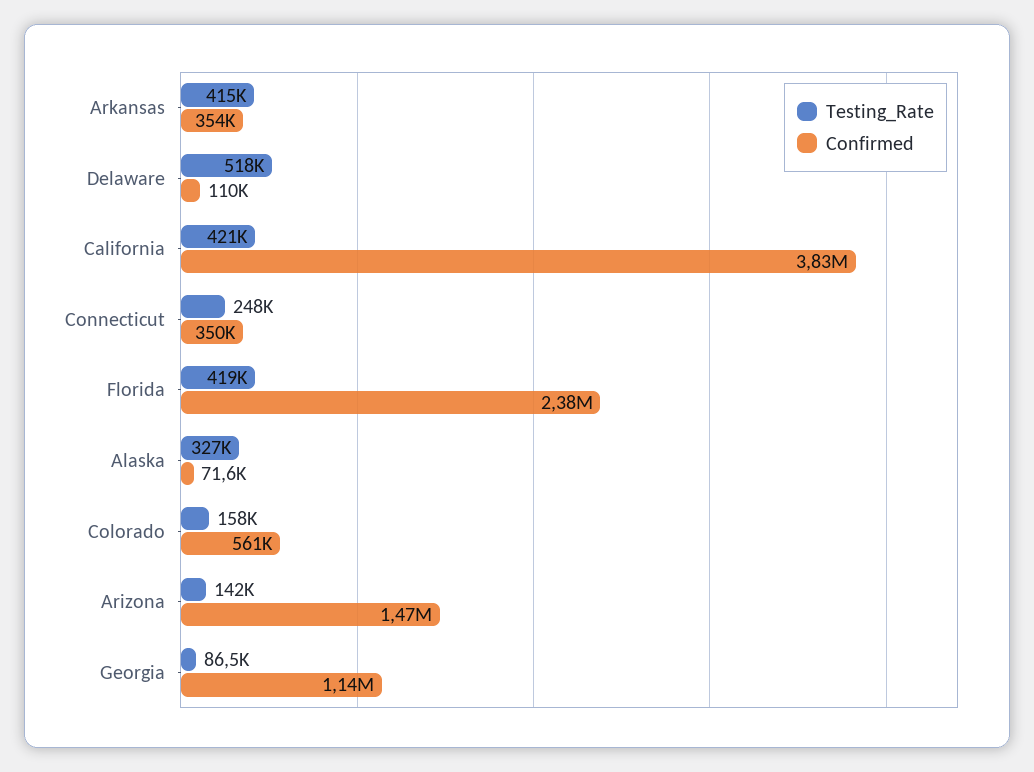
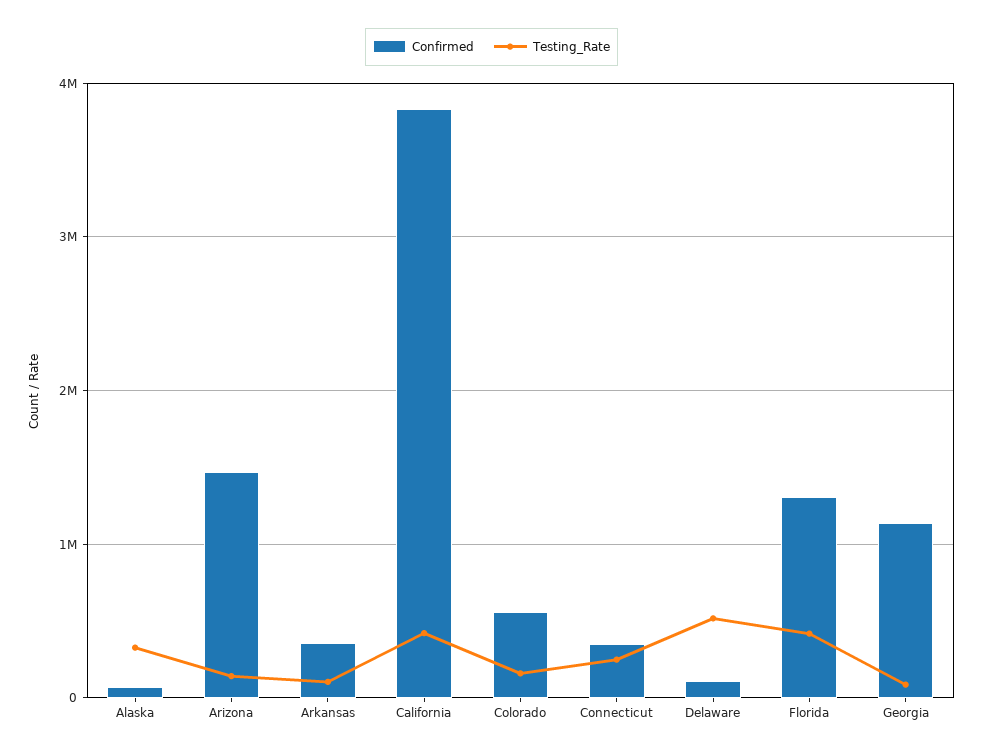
Testing_Rate, Arkansas: 415000 -> 100000
Confirmed, Florida: 2380000 -> 1300000

